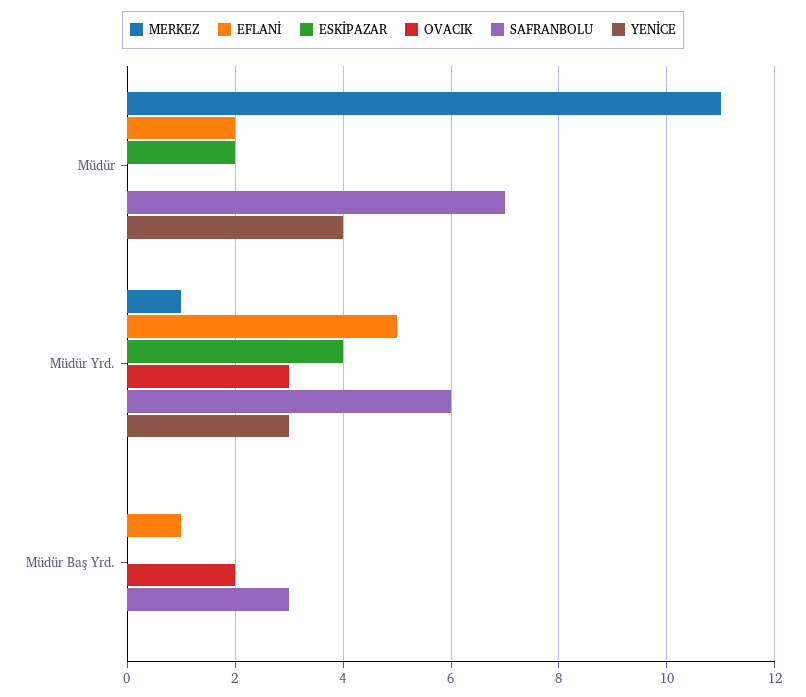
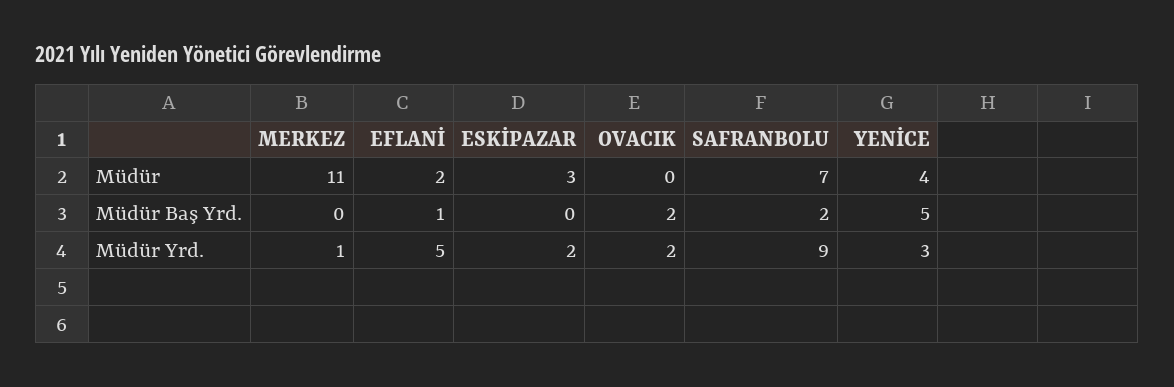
ESKİPAZAR, Müdür: 2 -> 3
ESKİPAZAR, Müdür Yrd.: 4 -> 2
OVACIK, Müdür Yrd.: 3 -> 2
SAFRANBOLU, Müdür Yrd.: 6 -> 9
SAFRANBOLU, Müdür Baş Yrd.: 3 -> 2
YENİCE, Müdür Baş Yrd.: 0 -> 5

